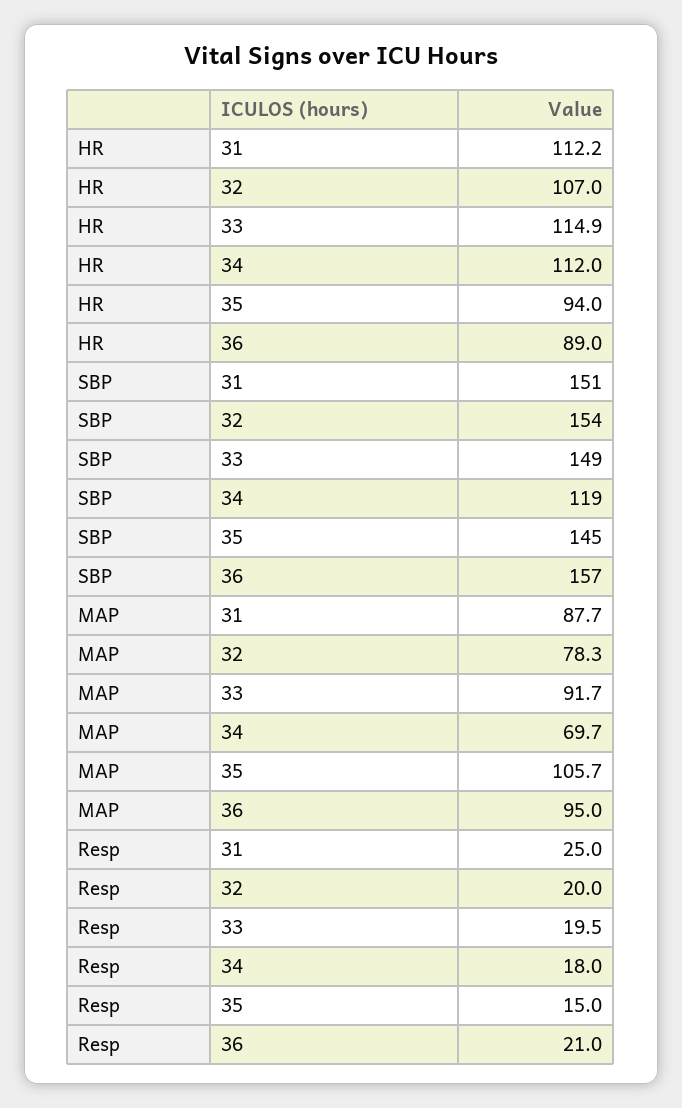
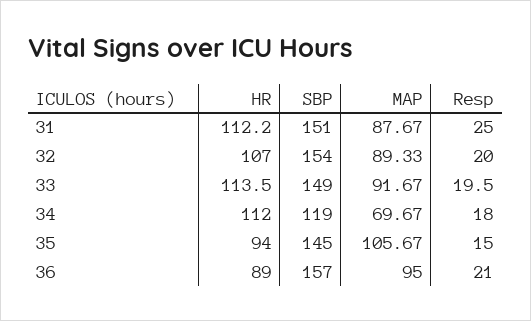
HR, 33: 114.9 -> 113.5
MAP, 32: 78.3 -> 89.33

